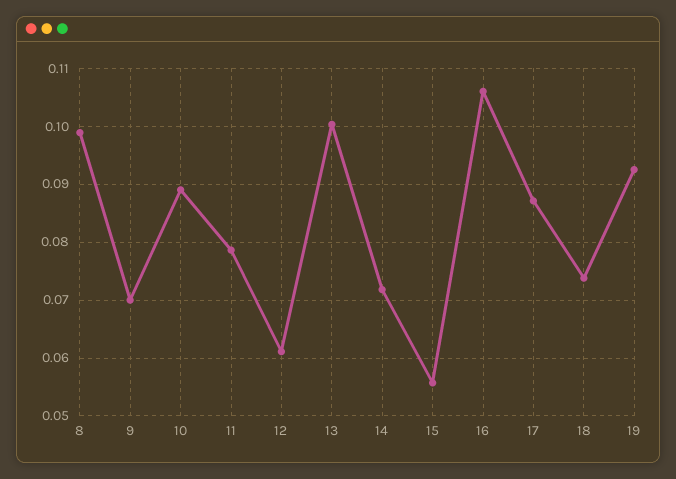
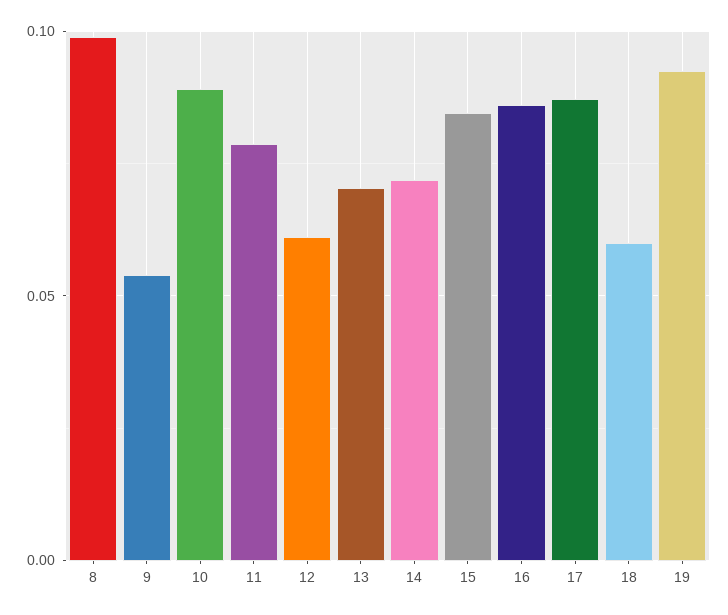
9: 0.07 -> 0.055
13: 0.1 -> 0.07
15: 0.056 -> 0.085
16: 0.106 -> 0.085
18: 0.074 -> 0.06

